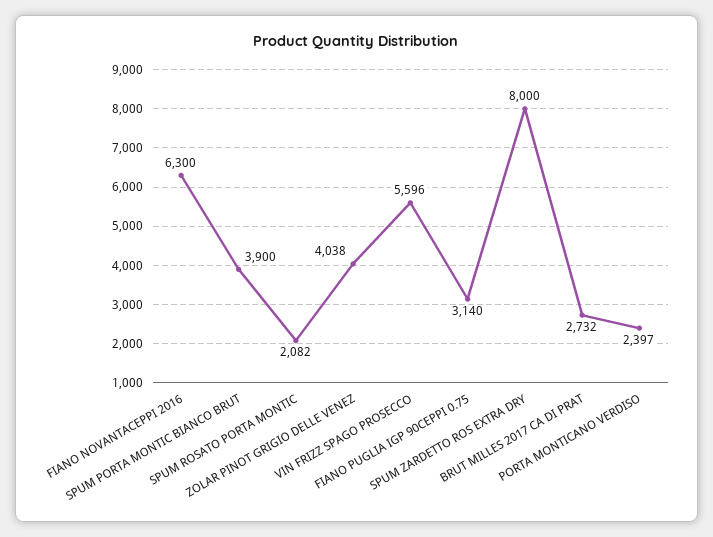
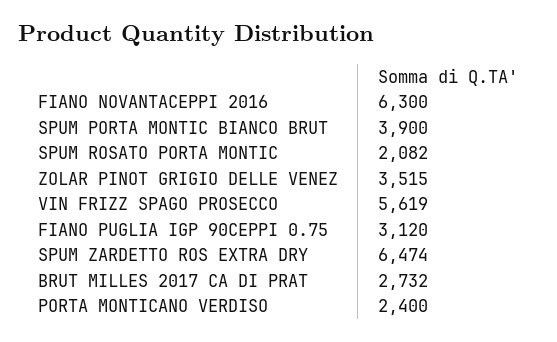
ZOLAR PINOT GRIGIO DELLE VENEZ: 4038 -> 3515
VIN FRIZZ SPAGO PROSECCO: 5596 -> 5619
FIANO PUGLIA IGP 90CEPPI 0.75: 3140 -> 3120
SPUM ZARDETTO ROS EXTRA DRY: 8000 -> 6474
PORTA MONTICANO VERDISO: 2397 -> 2400

